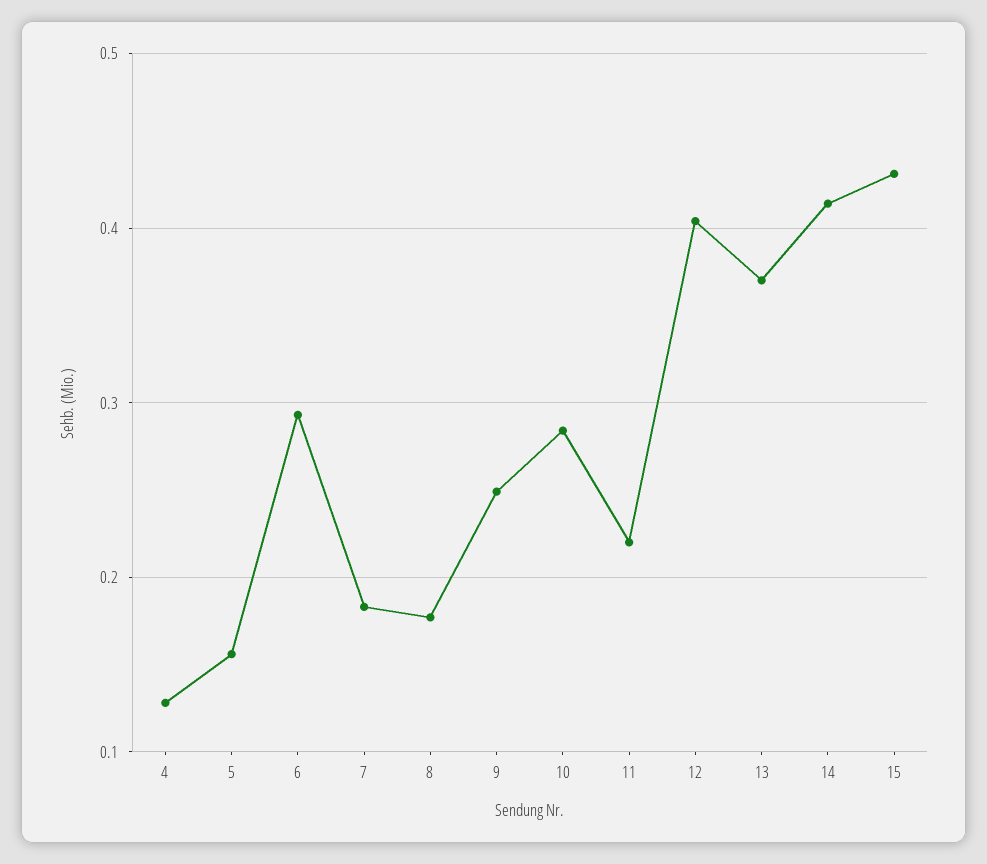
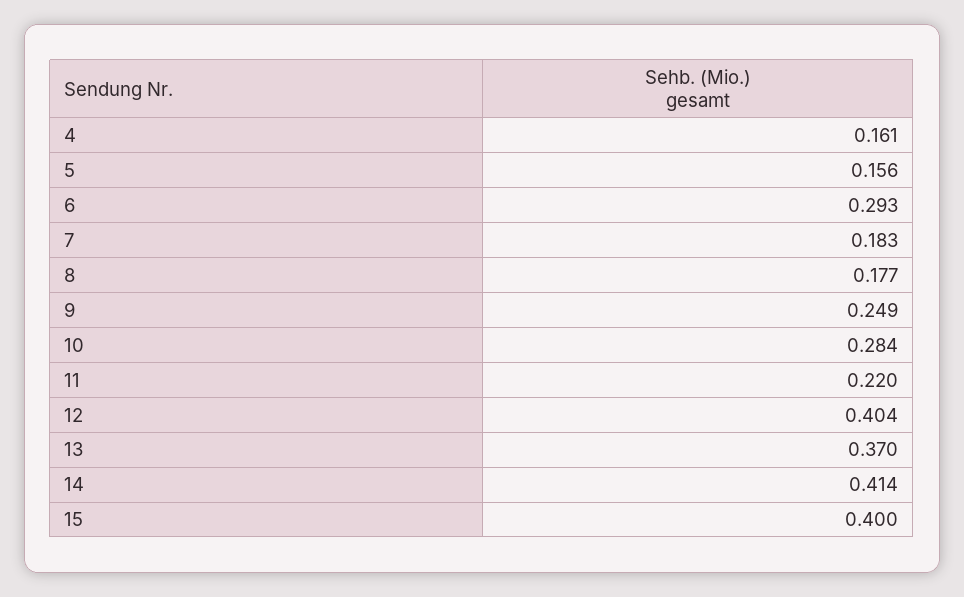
4: 0.13 -> 0.161
15: 0.43 -> 0.4

